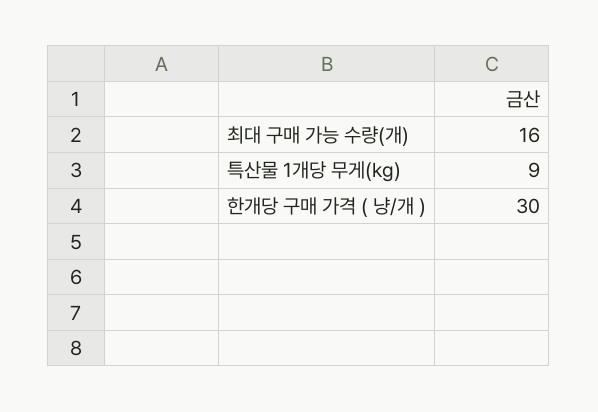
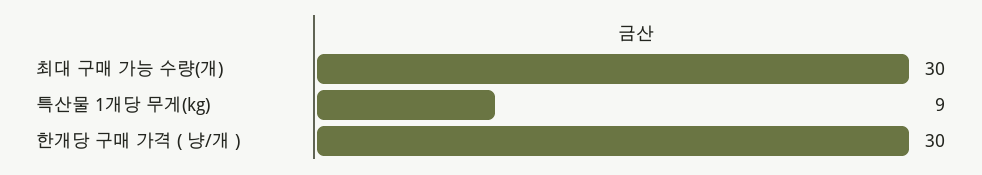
최대 구매 가능 수량(개): 16 -> 30

